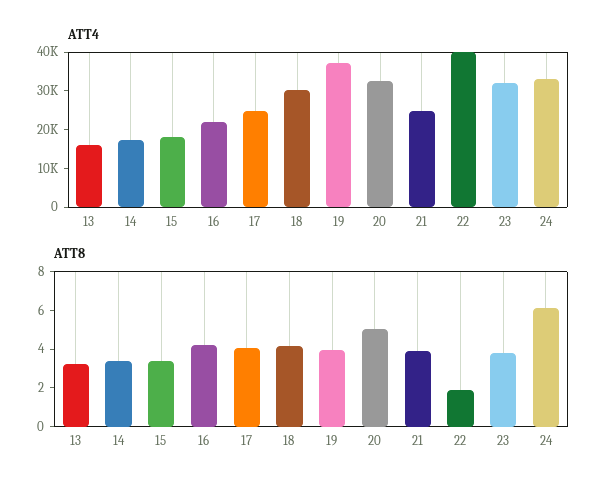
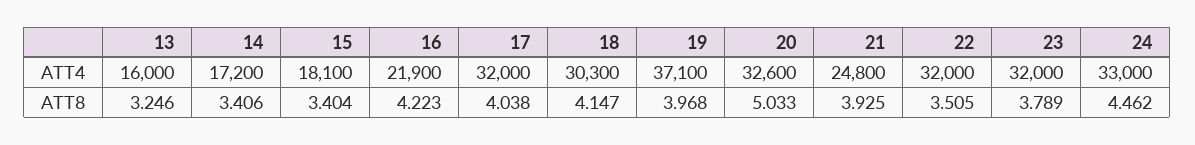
ATT4, 17: 25000 -> 32000
ATT4, 22: 40000 -> 32000
ATT8, 22: 2 -> 3.505
ATT8, 24: 6 -> 4.462

